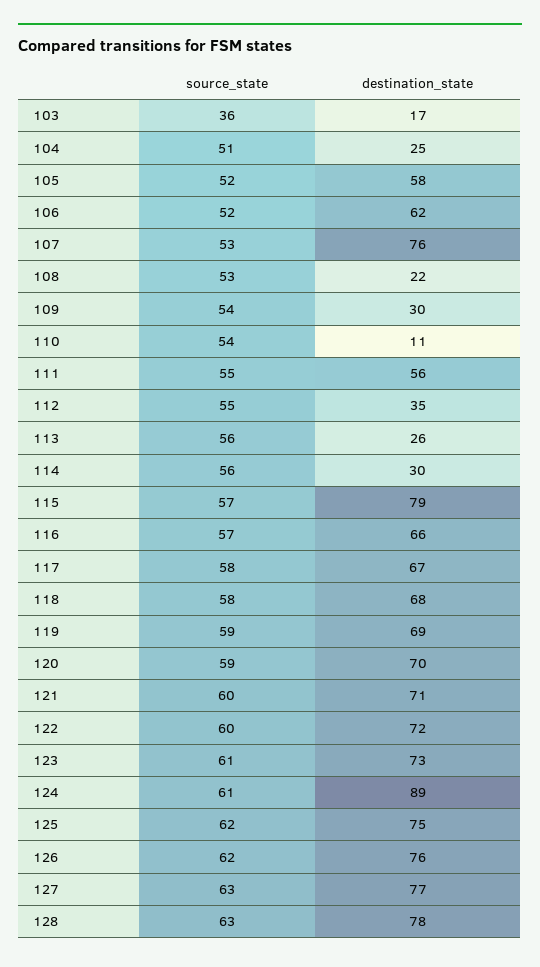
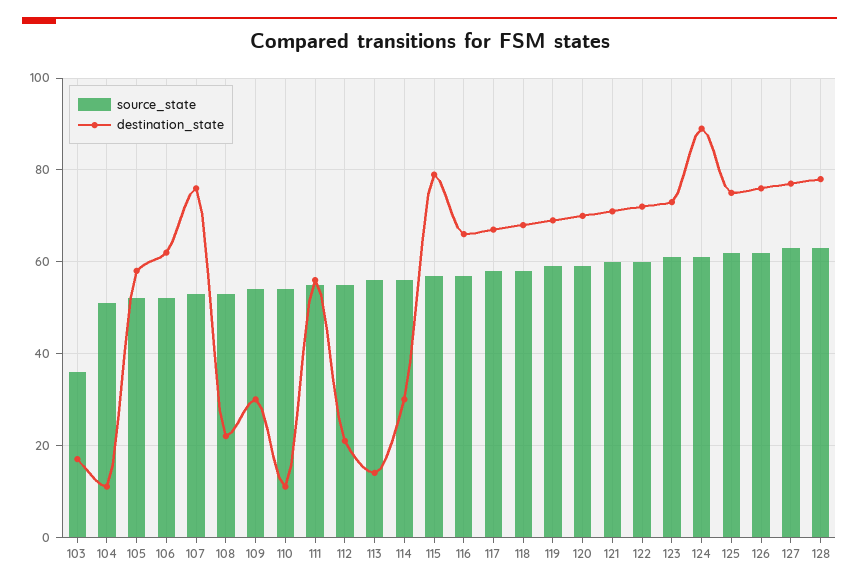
destination_state, 104: 25 -> 10
destination_state, 112: 35 -> 20
destination_state, 113: 26 -> 15

